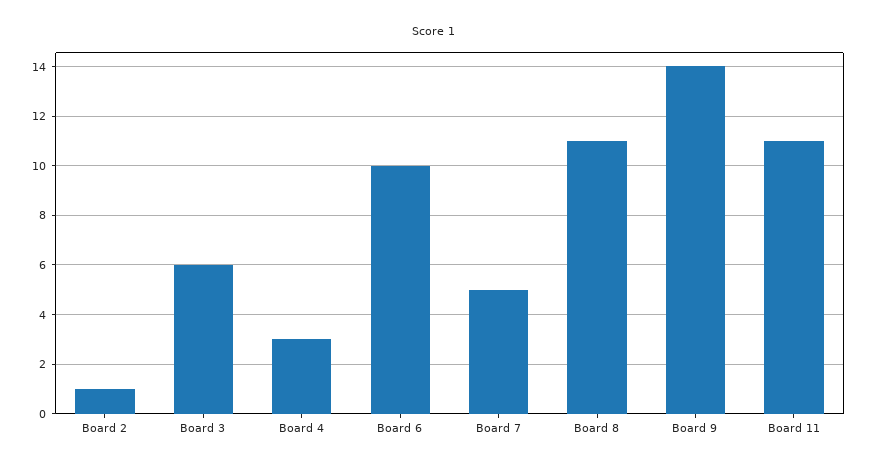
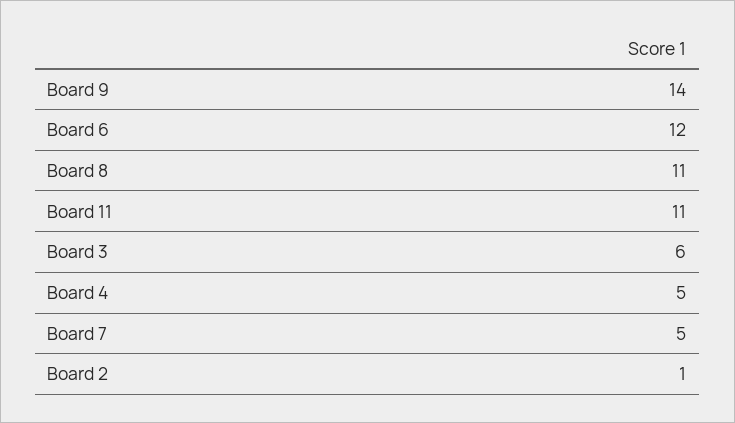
Board 4: 3 -> 5
Board 6: 10 -> 12

